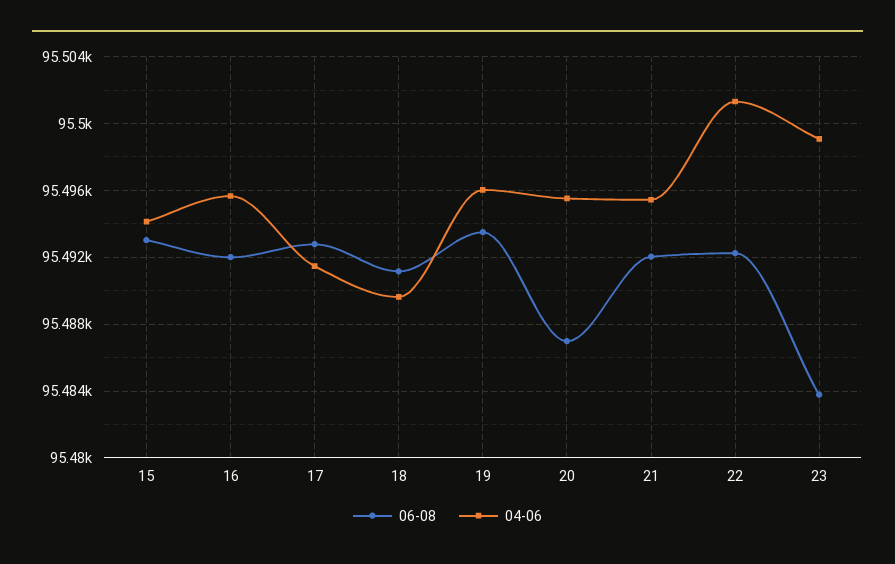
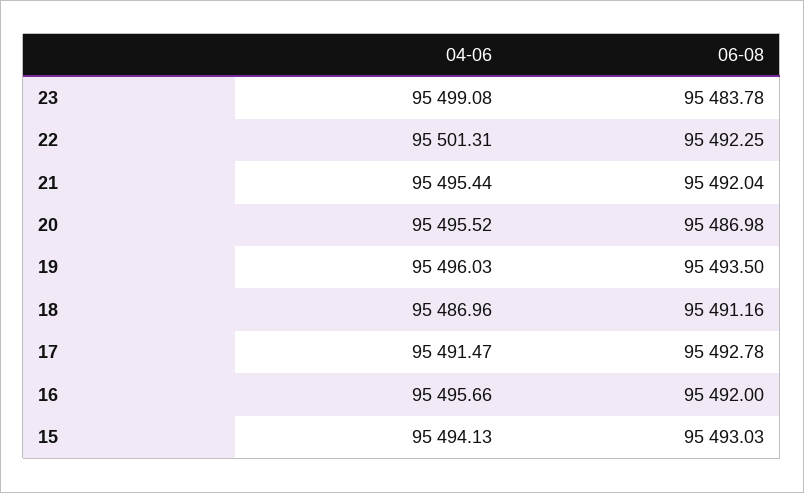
04-06, 18: 95489.5 -> 95486.96

